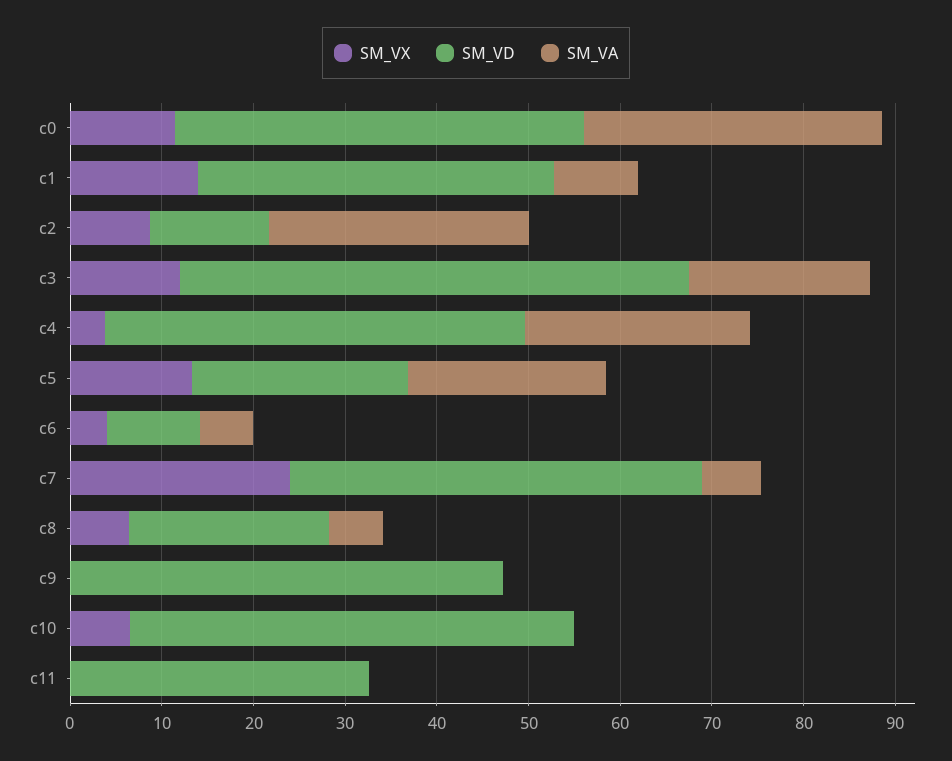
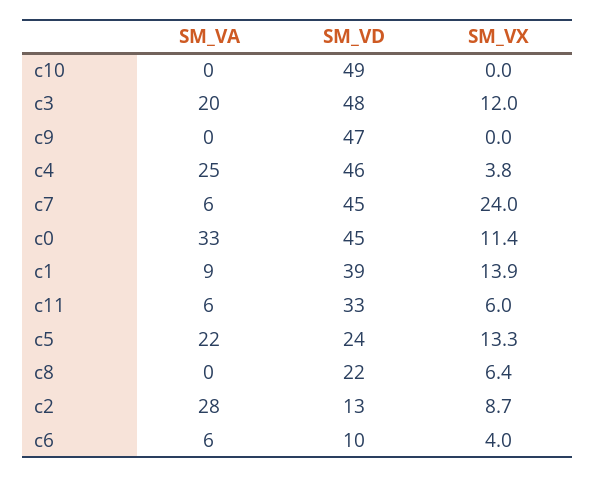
SM_VD, c3: 56 -> 48
SM_VA, c8: 6 -> 0
SM_VX, c10: 6 -> 0
SM_VX, c11: 0 -> 6
SM_VA, c11: 0 -> 6

